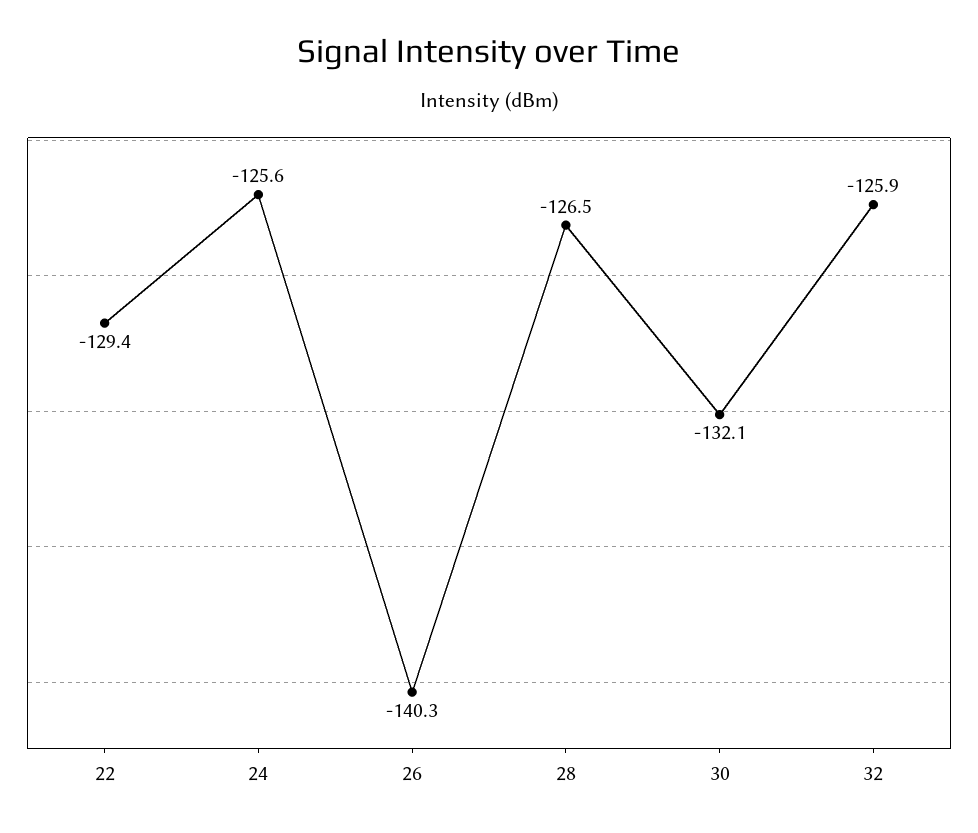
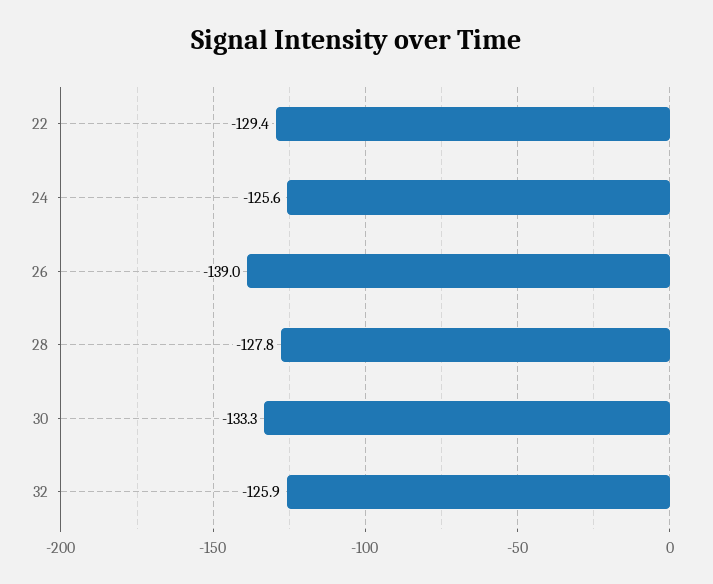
26: -140.3 -> -139
28: -126.5 -> -127.8
30: -132.1 -> -133.3

